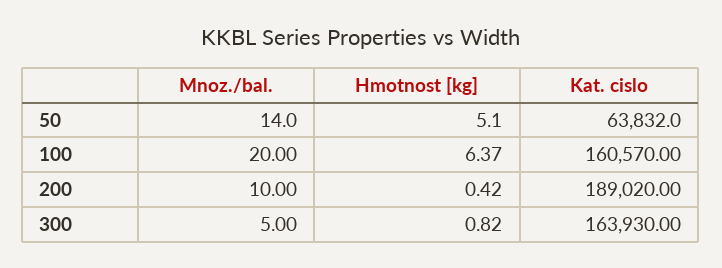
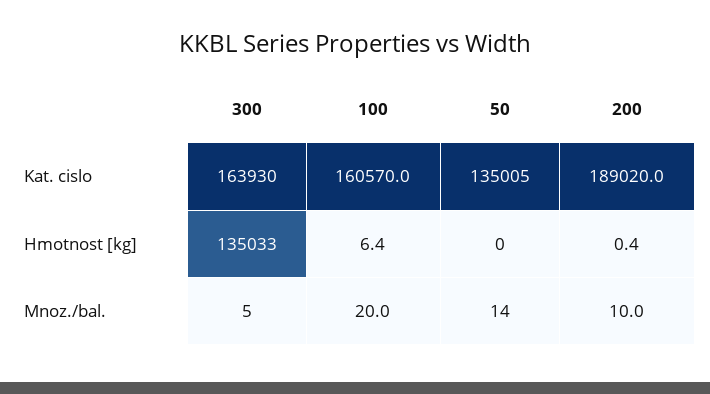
Hmotnost [kg], 50: 5.1 -> 0
Kat. cislo, 50: 63832 -> 135005
Hmotnost [kg], 300: 0.82 -> 135033

